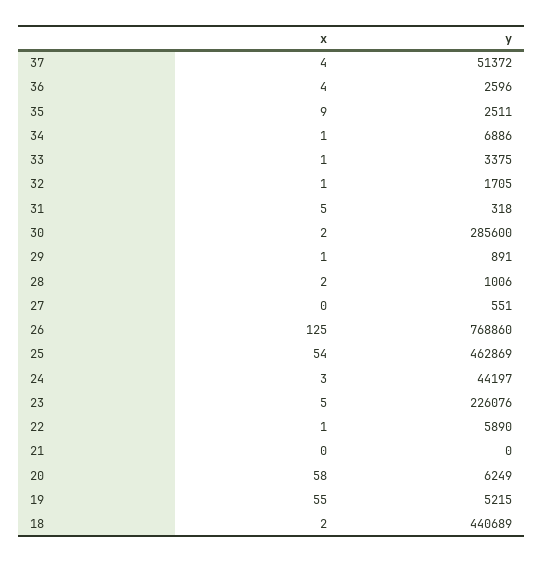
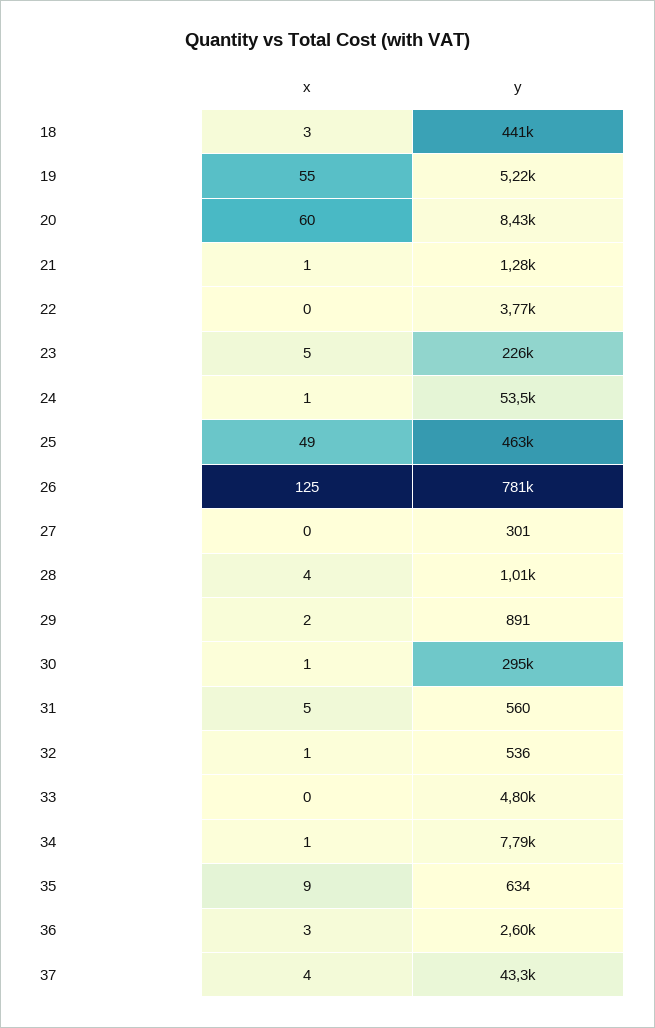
y, 37: 51372 -> 43300
x, 36: 4 -> 3
y, 35: 2511 -> 634
y, 34: 6886 -> 7790
x, 33: 1 -> 0
y, 33: 3375 -> 4800
y, 32: 1705 -> 536
y, 31: 318 -> 560
x, 30: 2 -> 1
y, 30: 285600 -> 295000
x, 29: 1 -> 2
x, 28: 2 -> 4
y, 27: 551 -> 301
y, 26: 768860 -> 781000
x, 25: 54 -> 49
x, 24: 3 -> 1
y, 24: 44197 -> 53500
x, 22: 1 -> 0
y, 22: 5890 -> 3770
x, 21: 0 -> 1
y, 21: 0 -> 1280
x, 20: 58 -> 60
y, 20: 6249 -> 8430
x, 18: 2 -> 3

